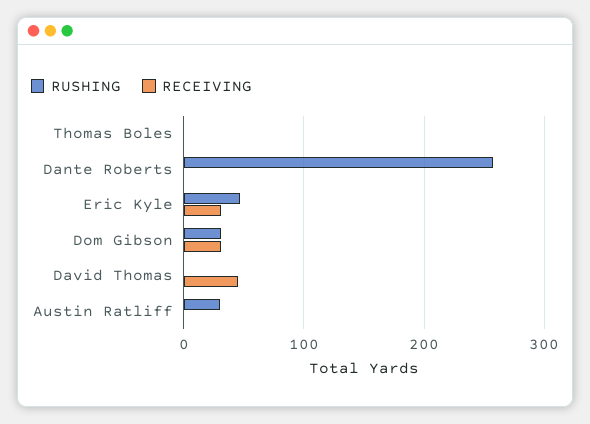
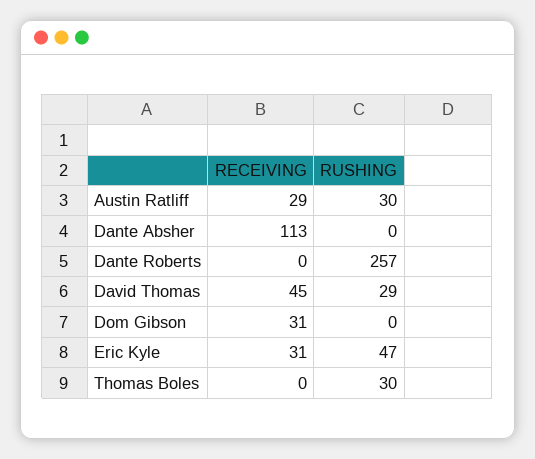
RUSHING, Thomas Boles: 0 -> 30
RUSHING, Dom Gibson: 30 -> 0
RUSHING, David Thomas: 0 -> 29
RECEIVING, Austin Ratliff: 0 -> 29
RECEIVING, Dante Absher: none -> 113
RUSHING, Dante Absher: none -> 0

